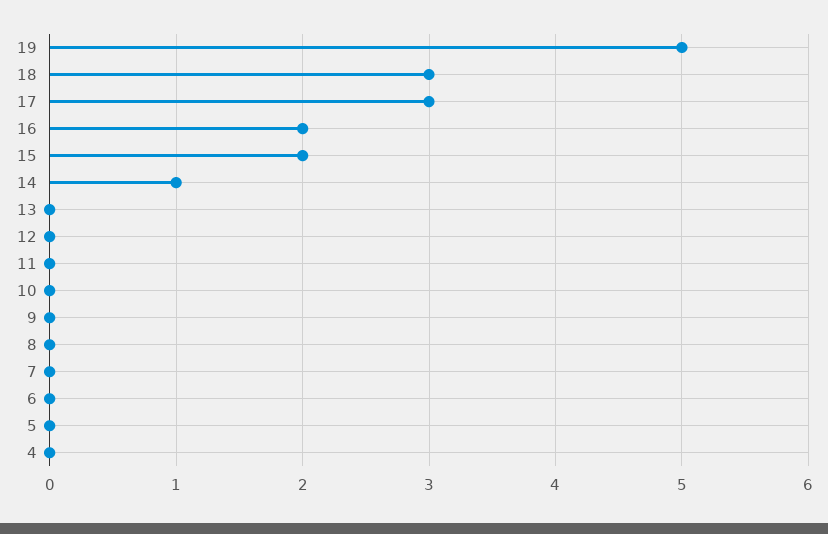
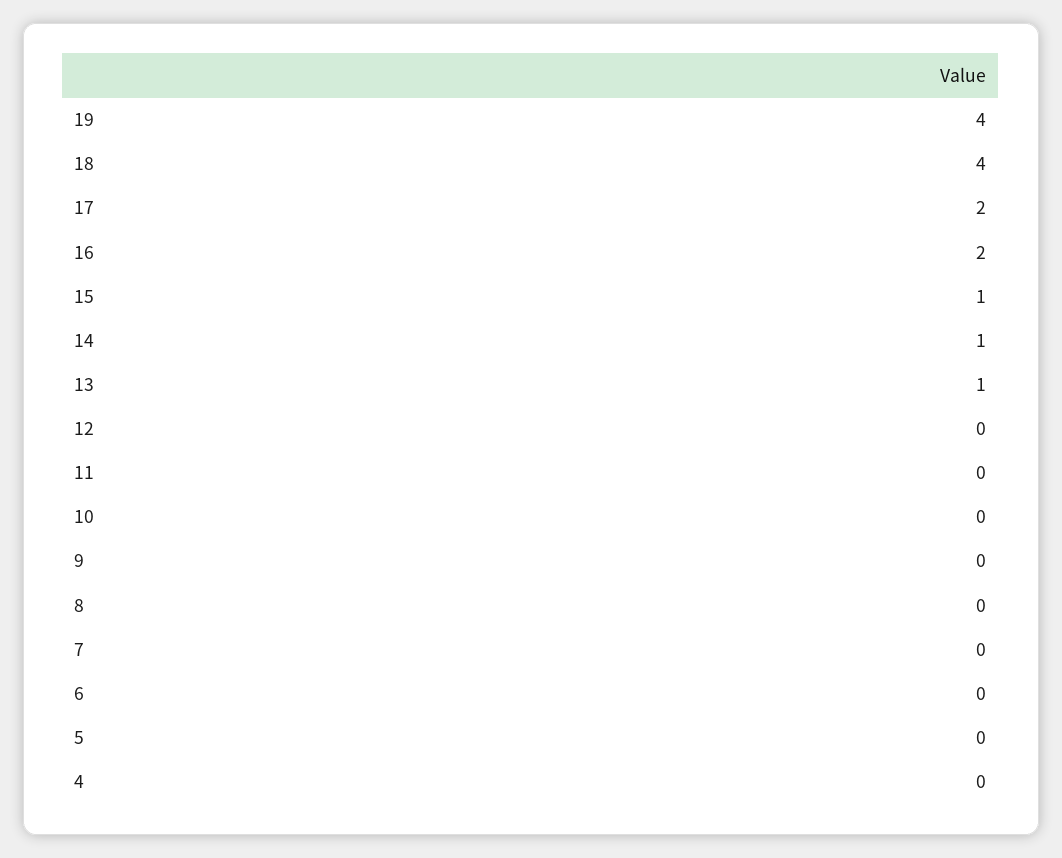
19: 5 -> 4
18: 3 -> 4
17: 3 -> 2
15: 2 -> 1
13: 0 -> 1

